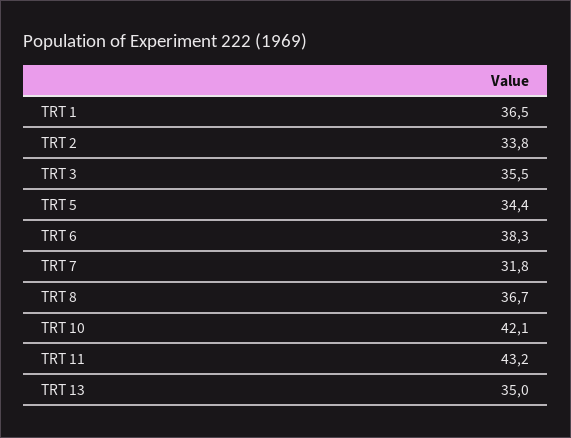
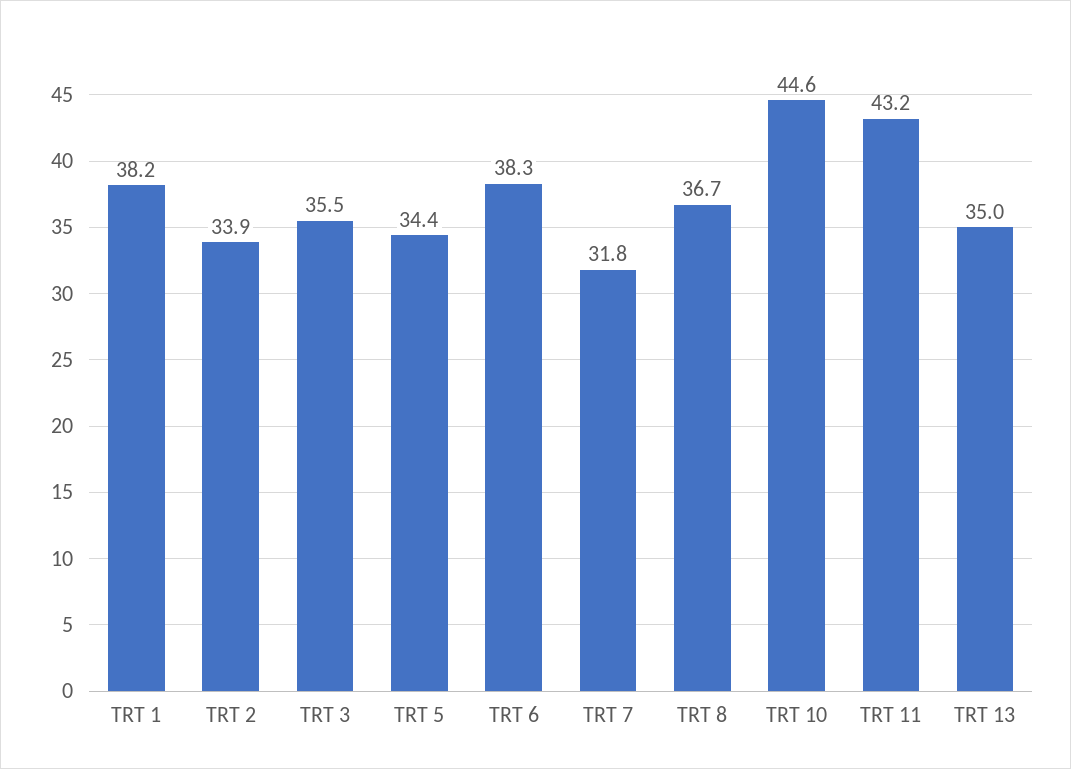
TRT 1: 36.5 -> 38.2
TRT 2: 33.8 -> 33.9
TRT 10: 42.1 -> 44.6

